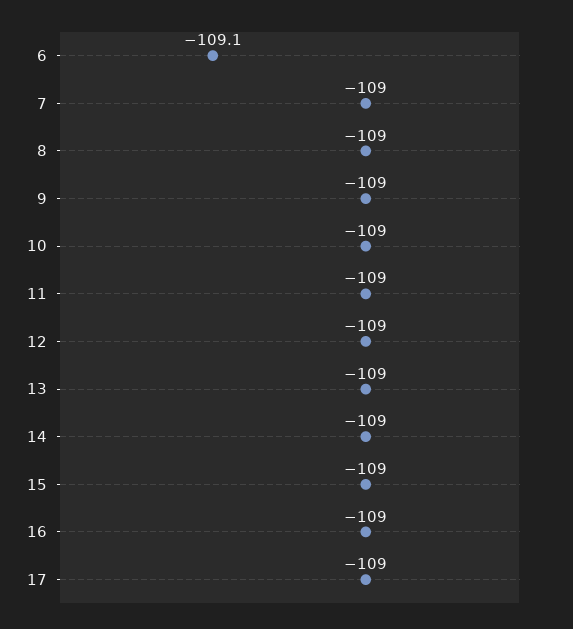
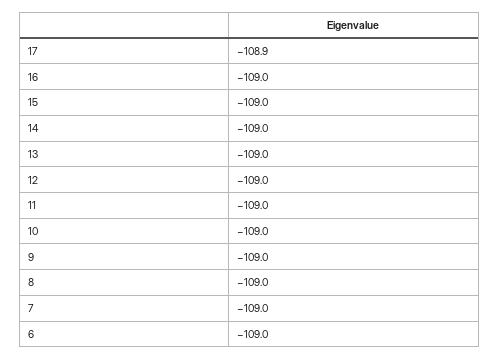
6: -109.1 -> -109
17: -109 -> -108.9

